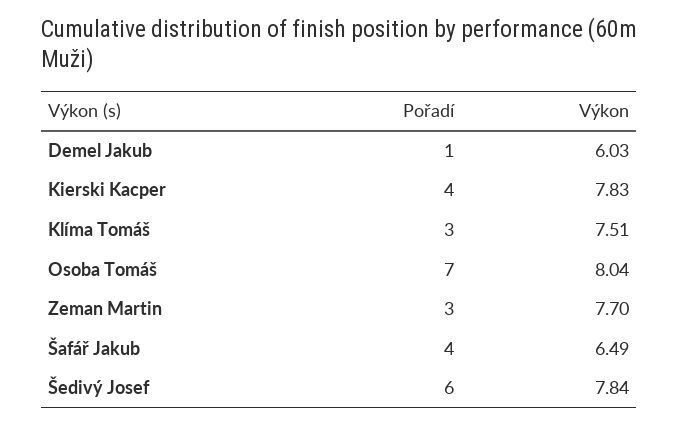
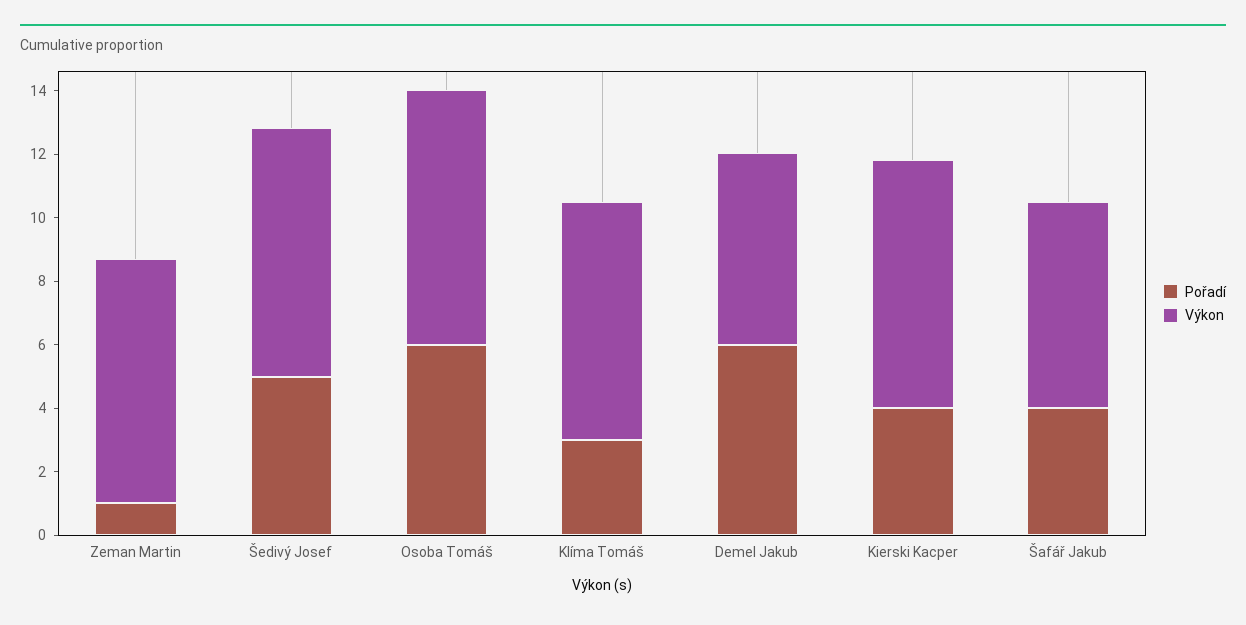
Pořadí, Demel Jakub: 1 -> 6
Pořadí, Osoba Tomáš: 7 -> 6
Pořadí, Zeman Martin: 3 -> 1
Pořadí, Šedivý Josef: 6 -> 5

